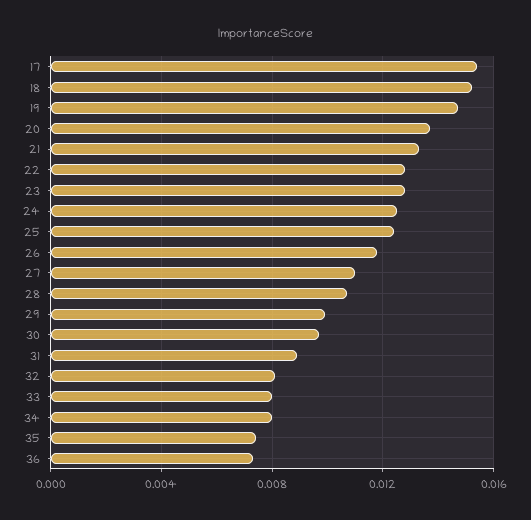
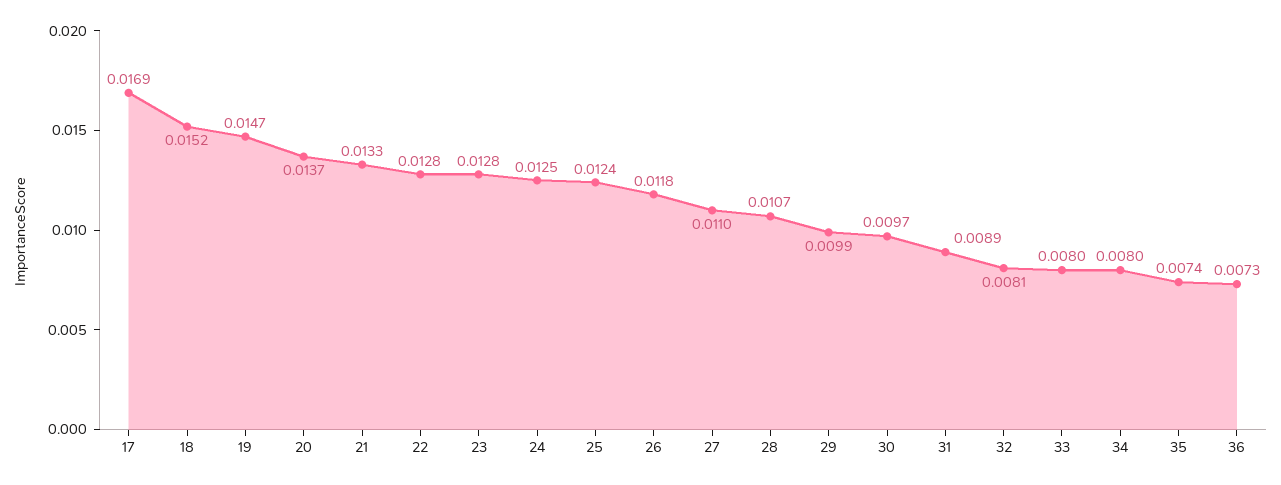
17: 0.0155 -> 0.0169

